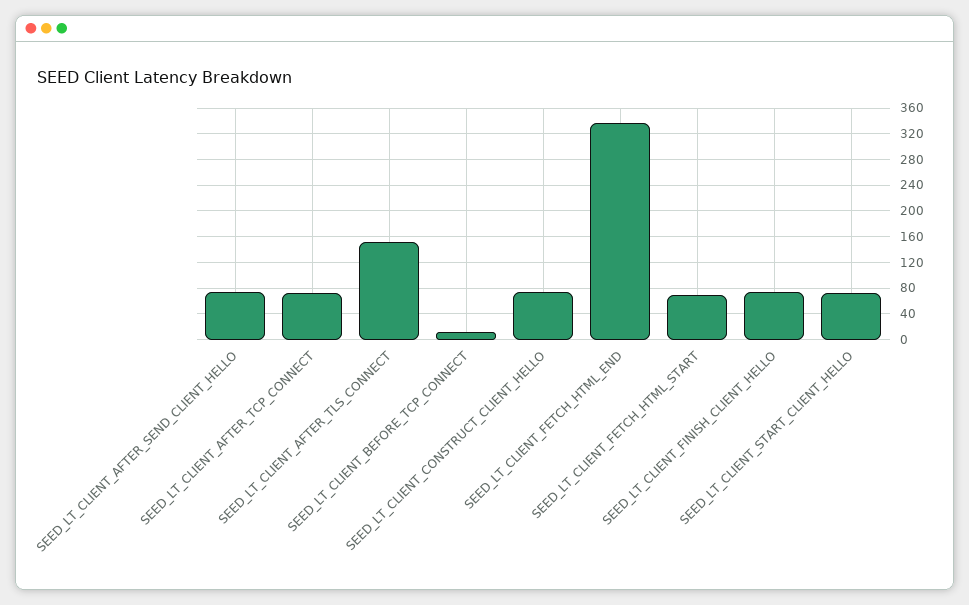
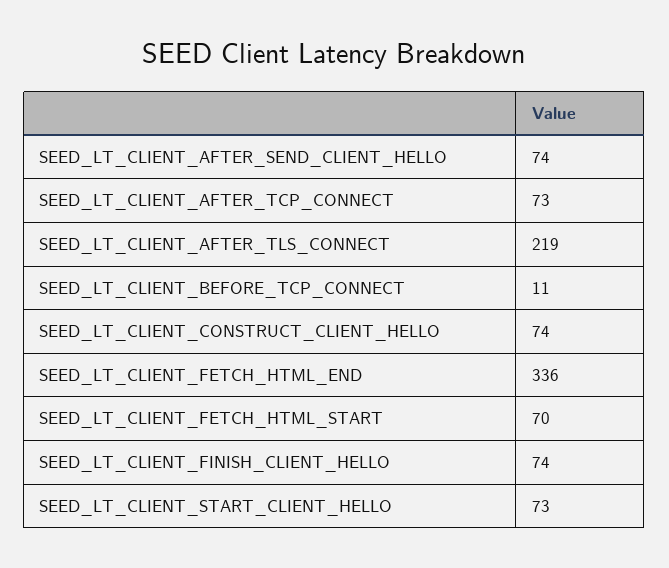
SEED_LT_CLIENT_AFTER_TLS_CONNECT: 150 -> 219

